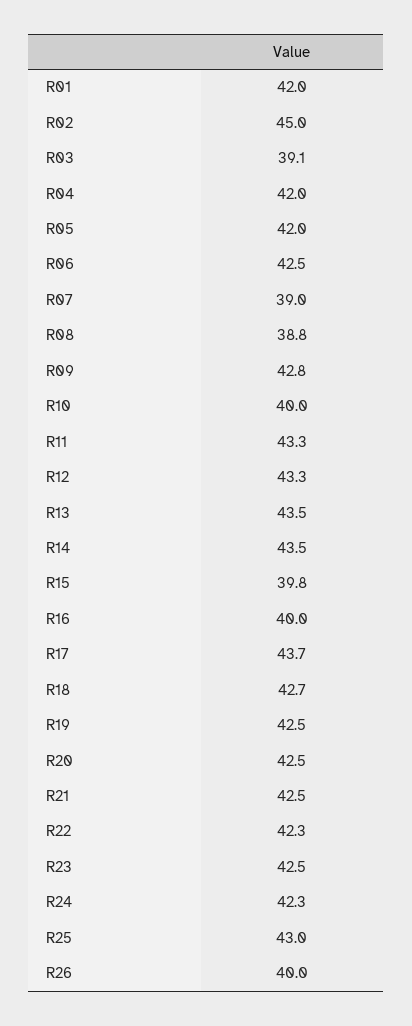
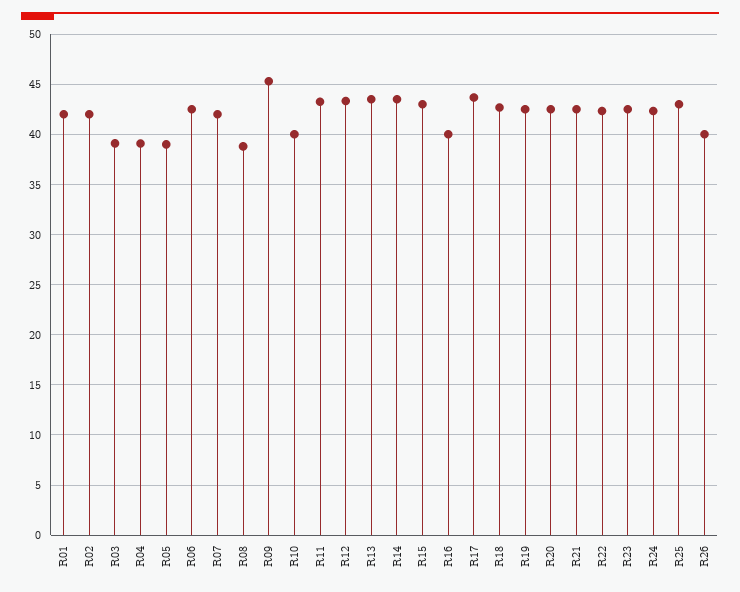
R02: 45 -> 42
R04: 42 -> 39
R05: 42 -> 39
R07: 39 -> 42
R09: 42.8 -> 45
R15: 39.8 -> 43

